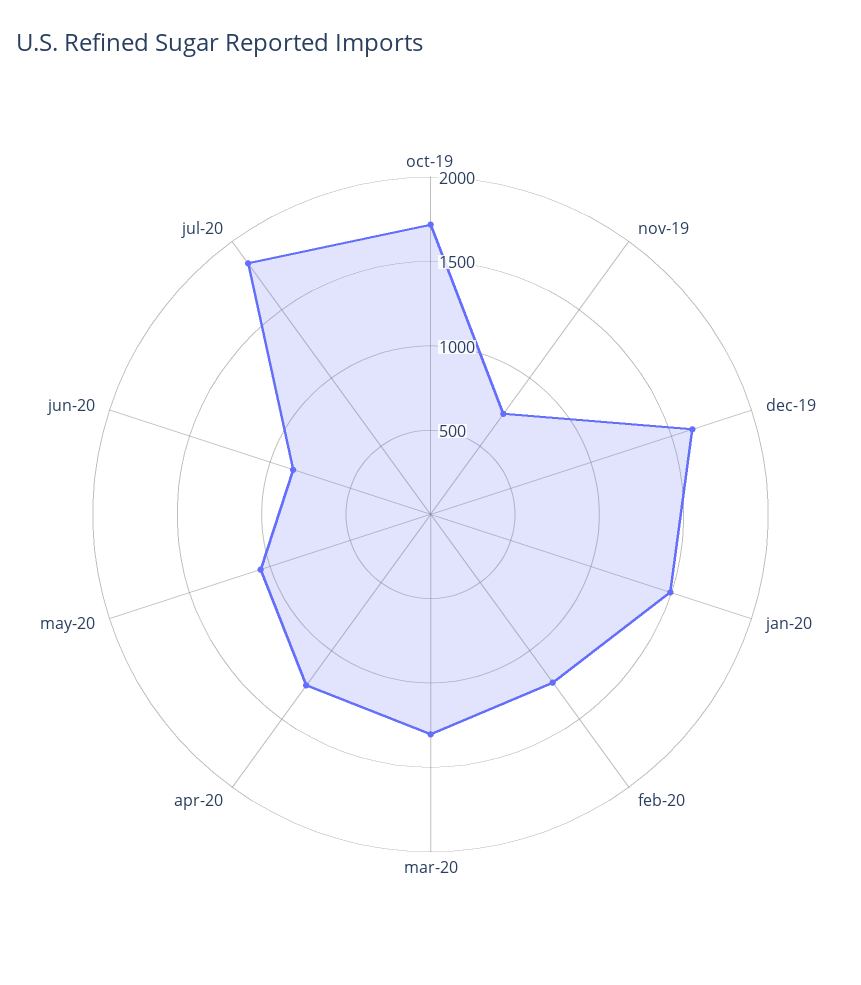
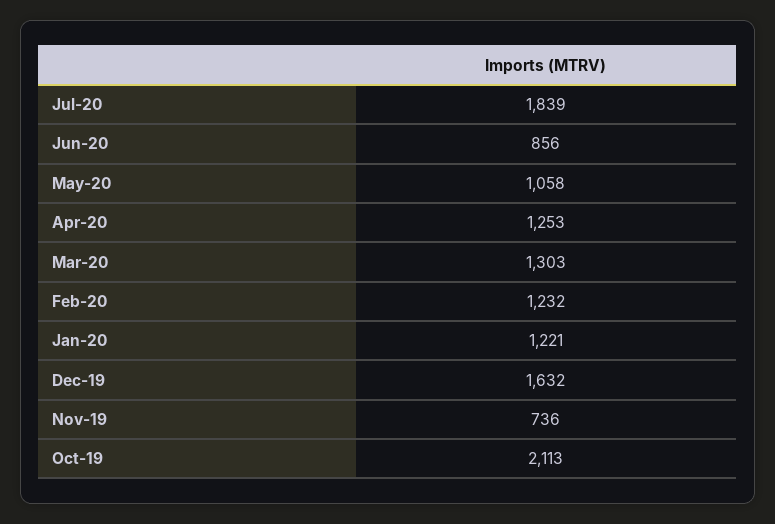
oct-19: 1700 -> 2113
jan-20: 1500 -> 1221

